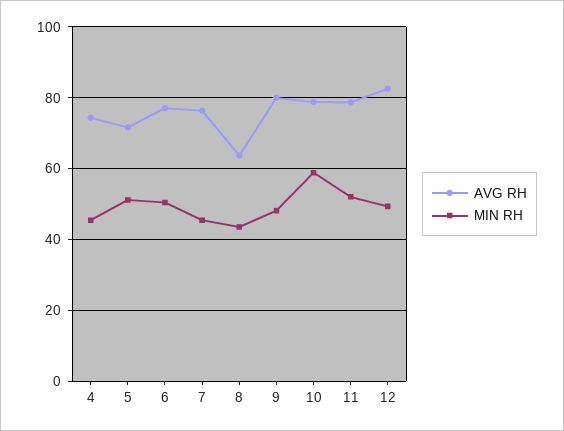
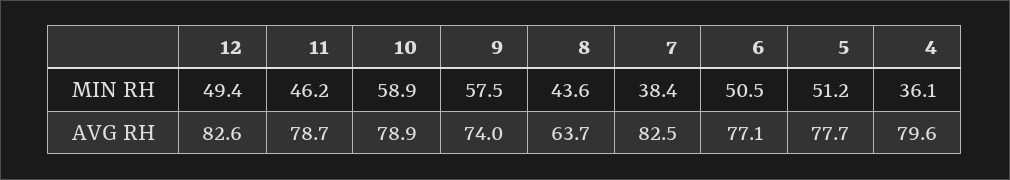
AVG RH, 4: 74 -> 79.6
MIN RH, 4: 46 -> 36.1
AVG RH, 5: 72 -> 77.7
AVG RH, 7: 76 -> 82.5
MIN RH, 7: 46 -> 38.4
AVG RH, 9: 80 -> 74
MIN RH, 9: 48 -> 57.5
MIN RH, 11: 52 -> 46.2

